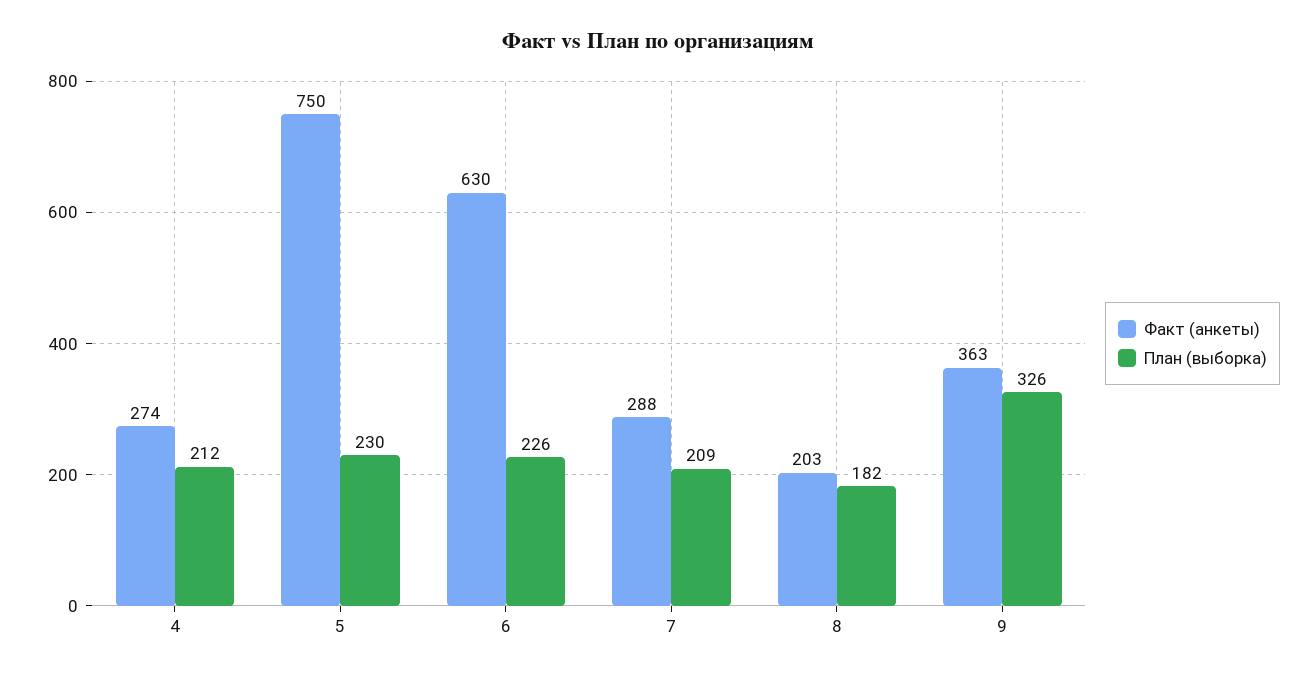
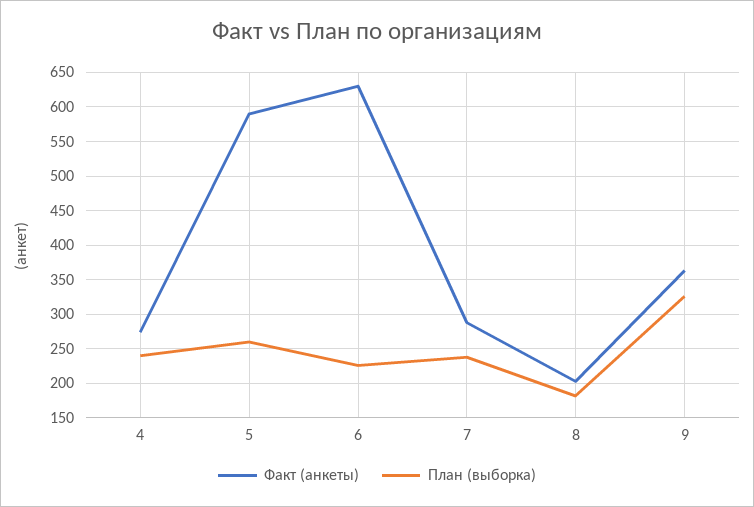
План (выборка), 4: 212 -> 240
Факт (анкеты), 5: 750 -> 590
План (выборка), 5: 230 -> 260
План (выборка), 7: 209 -> 240

